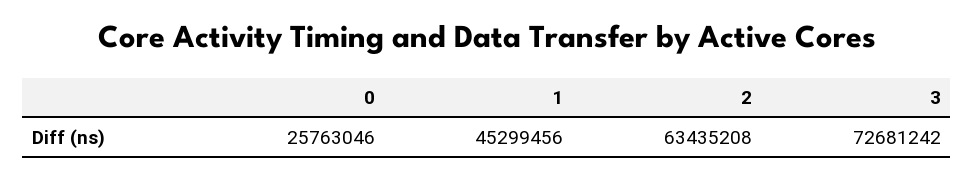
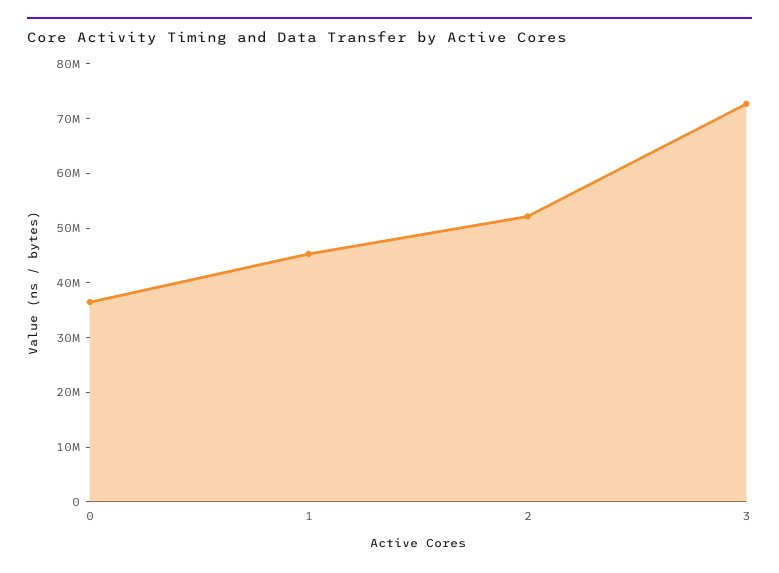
0: 25763046 -> 36000000
2: 63435208 -> 52000000

